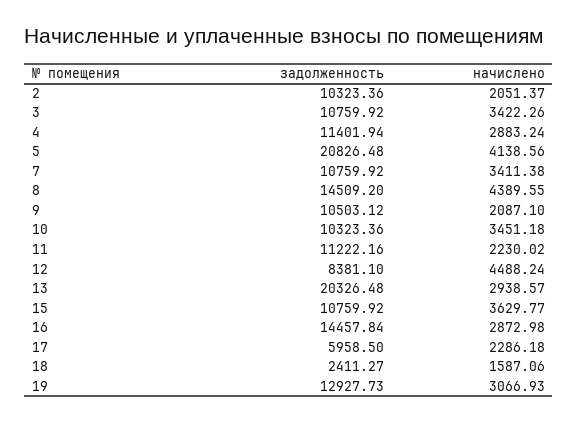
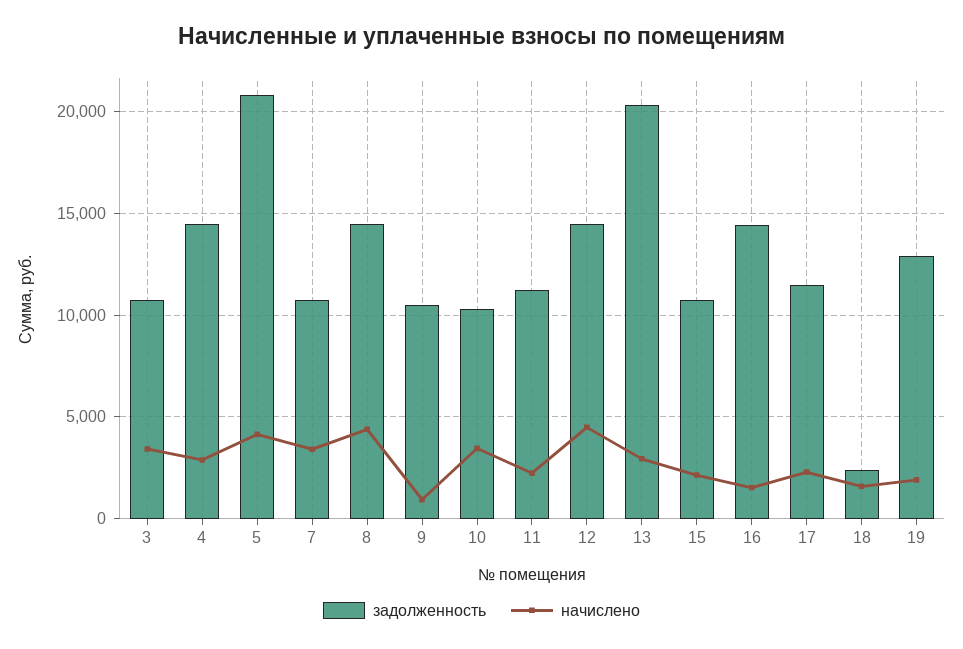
задолженность, 2: 10323.36 -> none
начислено, 2: 2051.37 -> none
задолженность, 4: 11401.94 -> 14500
начислено, 9: 2087.1 -> 1000
задолженность, 12: 8381.1 -> 14500
начислено, 15: 3629.77 -> 2000
начислено, 16: 2872.98 -> 1500
задолженность, 17: 5958.5 -> 11500
начислено, 19: 3066.93 -> 2000

